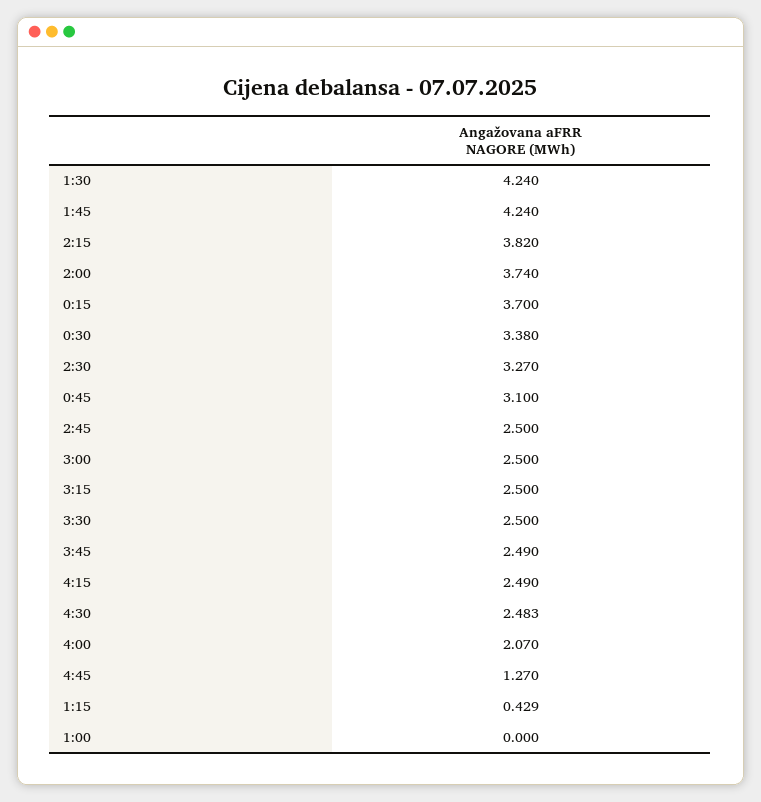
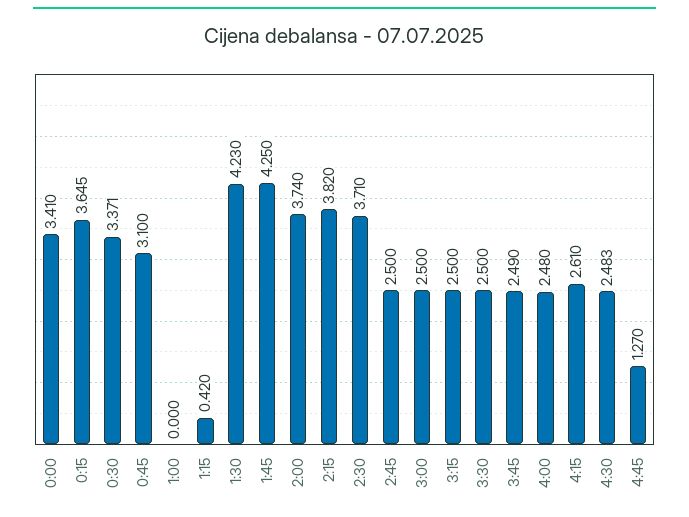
1:30: 4.24 -> 4.23
1:45: 4.24 -> 4.25
0:15: 3.7 -> 3.645
0:30: 3.38 -> 3.371
2:30: 3.27 -> 3.71
4:15: 2.49 -> 2.61
4:00: 2.07 -> 2.48
1:15: 0.429 -> 0.42
0:00: none -> 3.41

